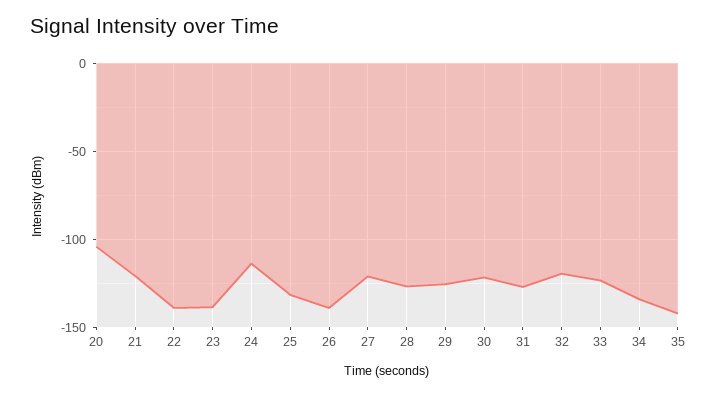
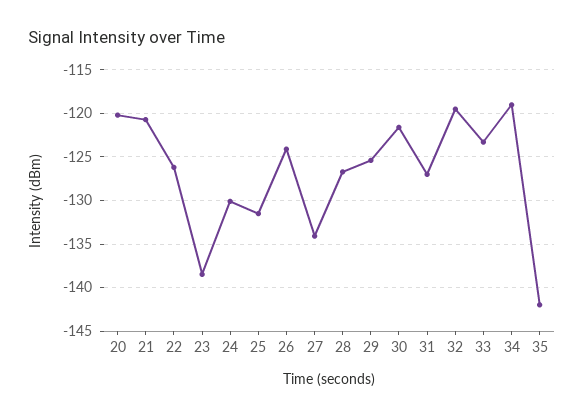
20: -105 -> -120
22: -140 -> -126
24: -115 -> -130
26: -140 -> -124
27: -120 -> -134
34: -135 -> -119

